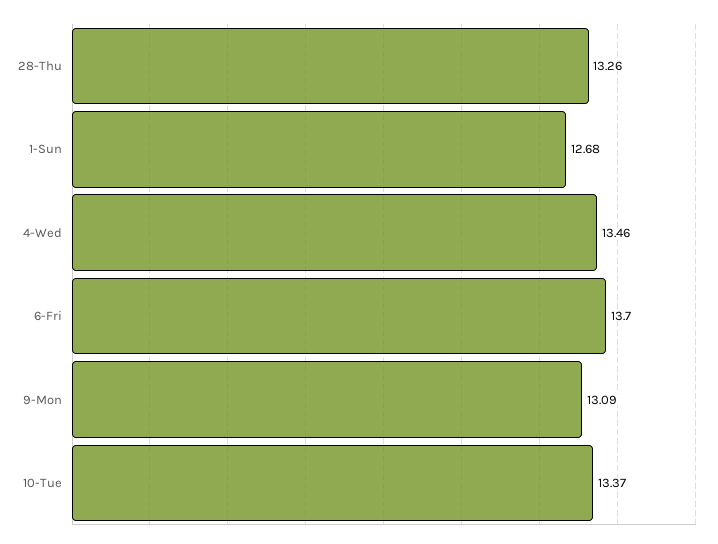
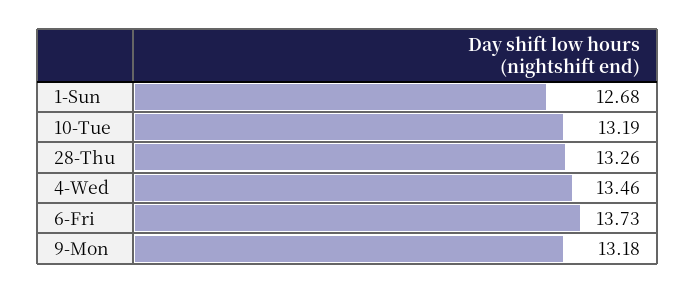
6-Fri: 13.7 -> 13.73
9-Mon: 13.09 -> 13.18
10-Tue: 13.37 -> 13.19

